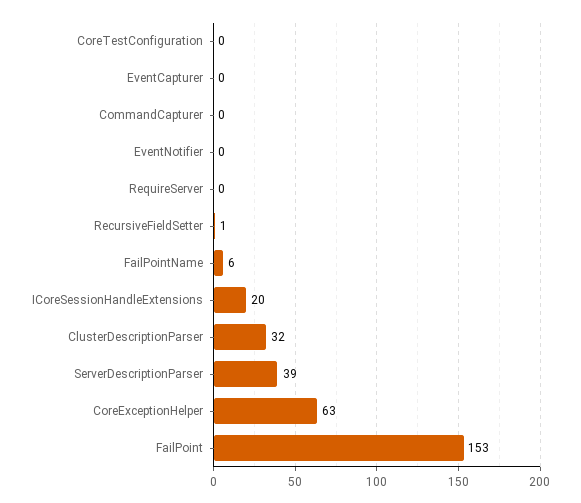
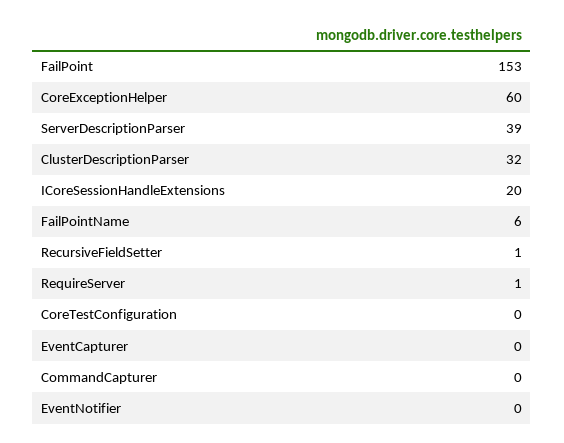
RequireServer: 0 -> 1
CoreExceptionHelper: 63 -> 60

